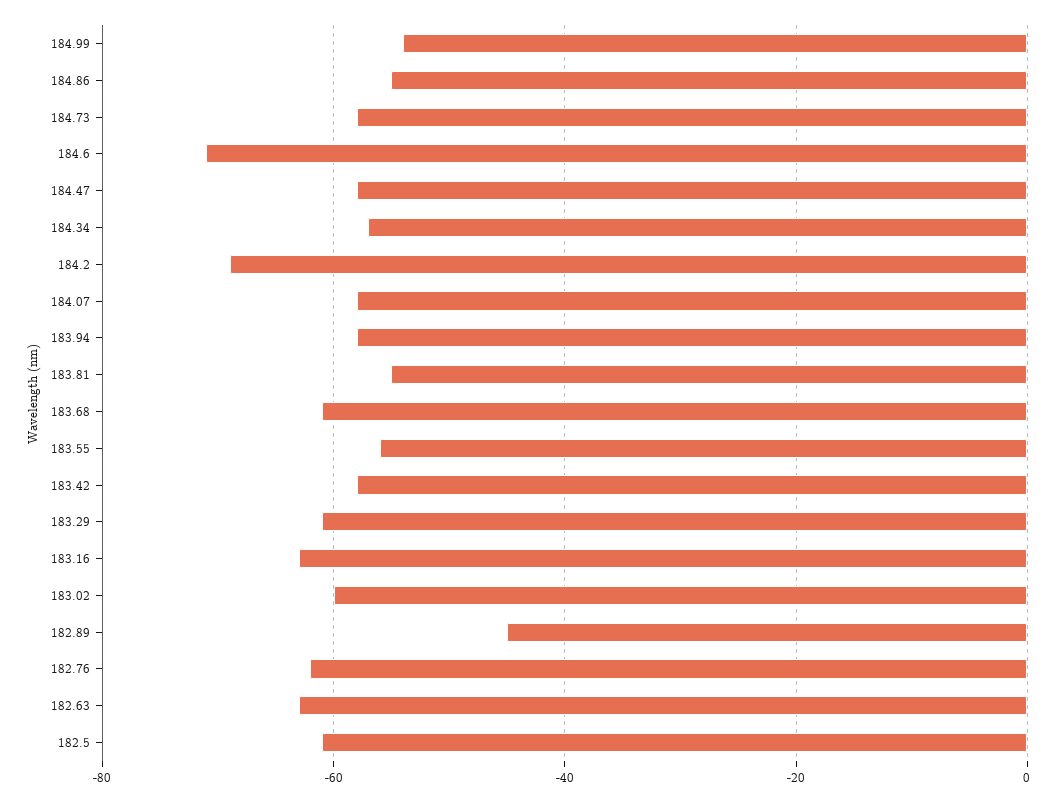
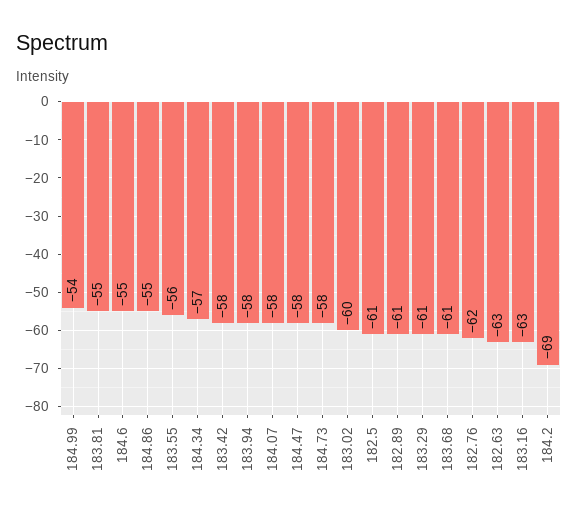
184.6: -70 -> -55
182.89: -45 -> -61

